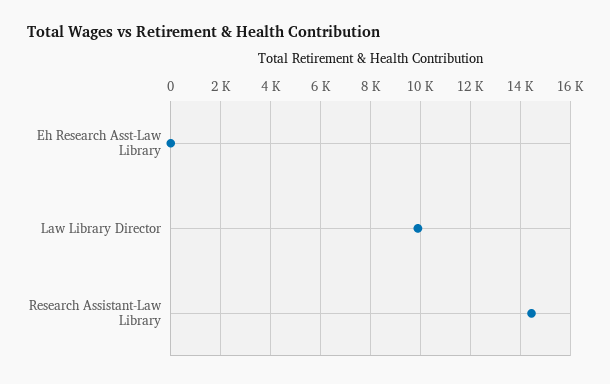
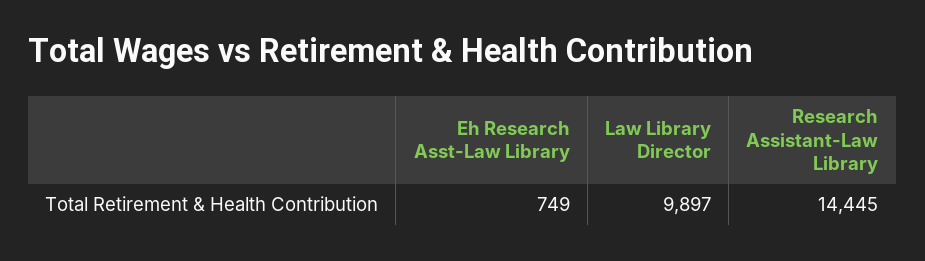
Eh Research Asst-Law Library: 0 -> 749

